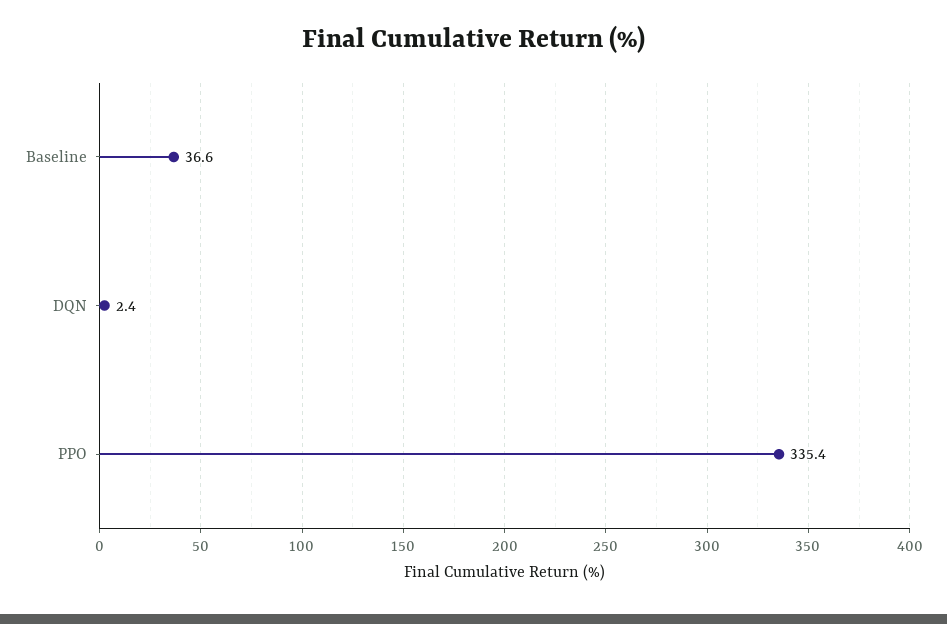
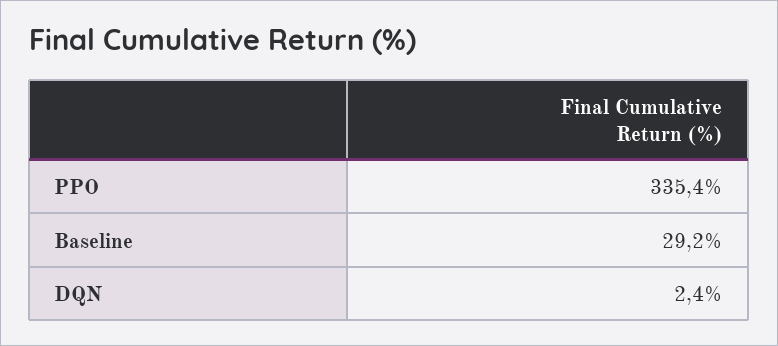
Baseline: 36.6 -> 29.2

